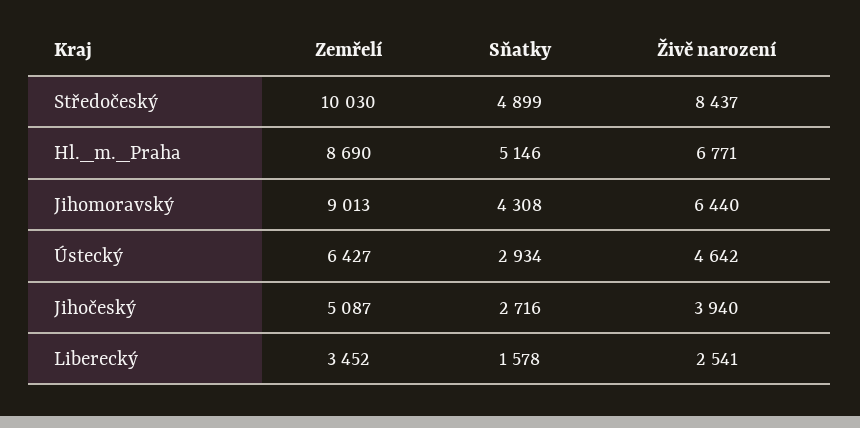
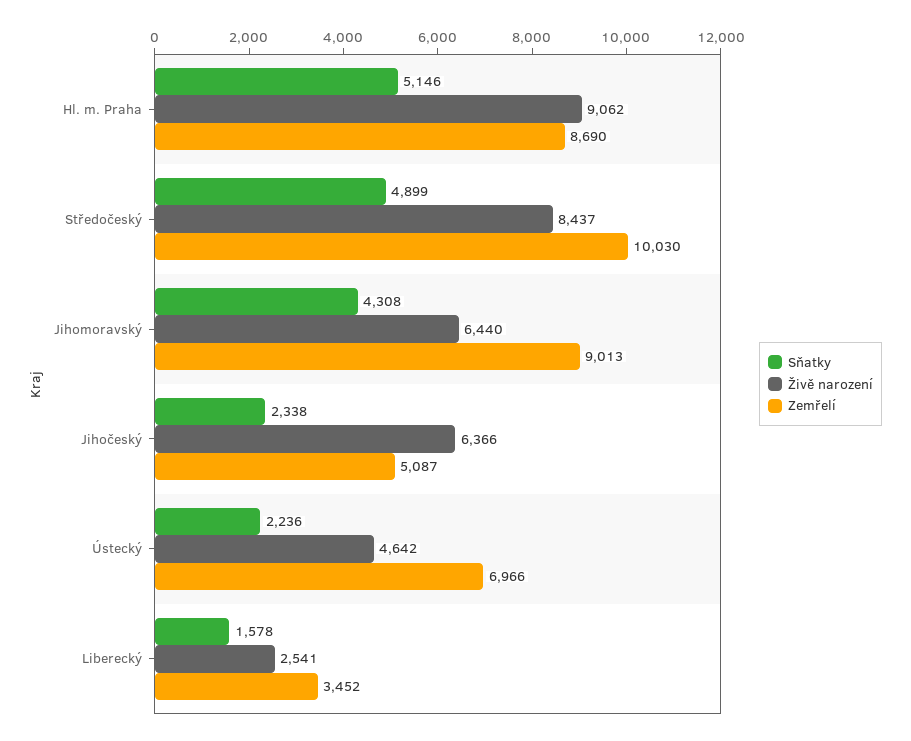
Živě narození, Hl._m._Praha: 6771 -> 9062
Zemřelí, Ústecký: 6427 -> 6966
Sňatky, Ústecký: 2934 -> 2236
Sňatky, Jihočeský: 2716 -> 2338
Živě narození, Jihočeský: 3940 -> 6366

